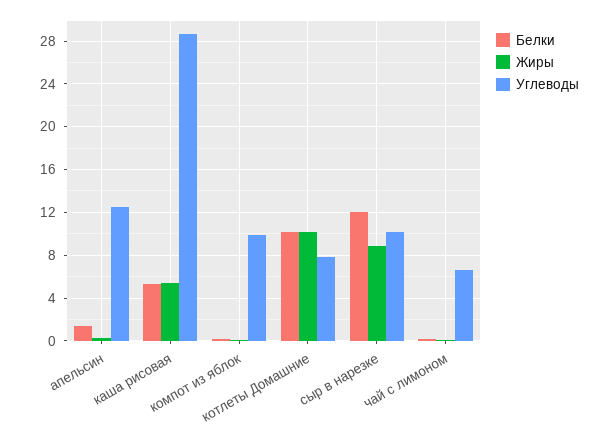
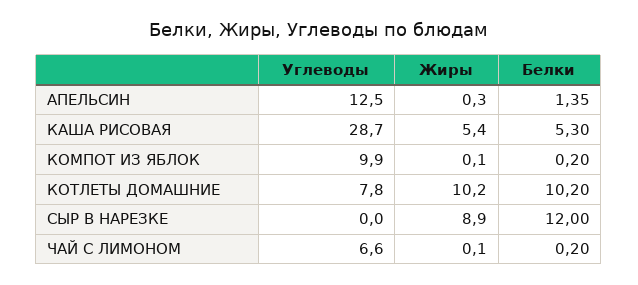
Углеводы, сыр в нарезке: 10 -> 0

